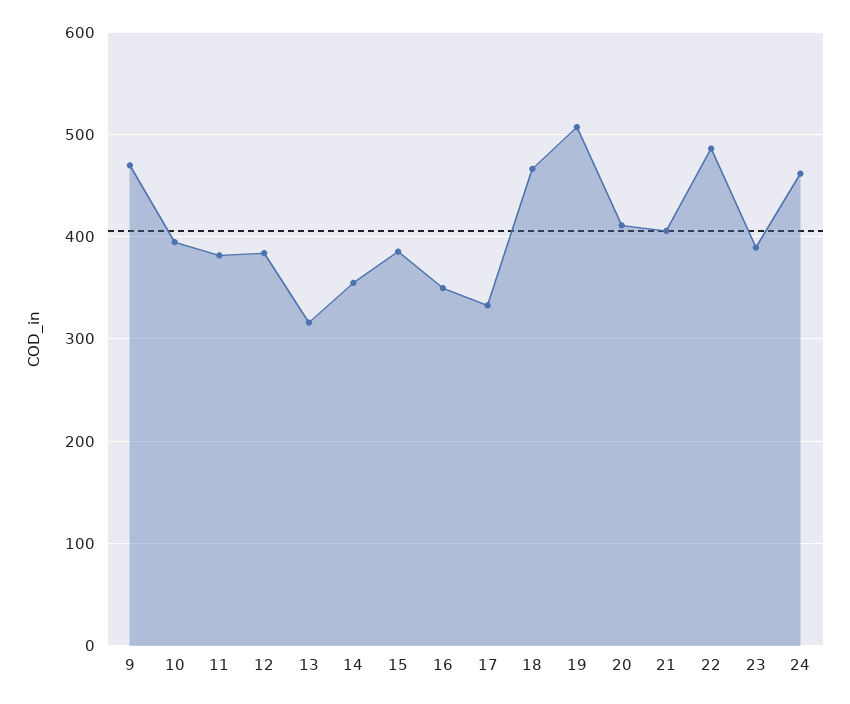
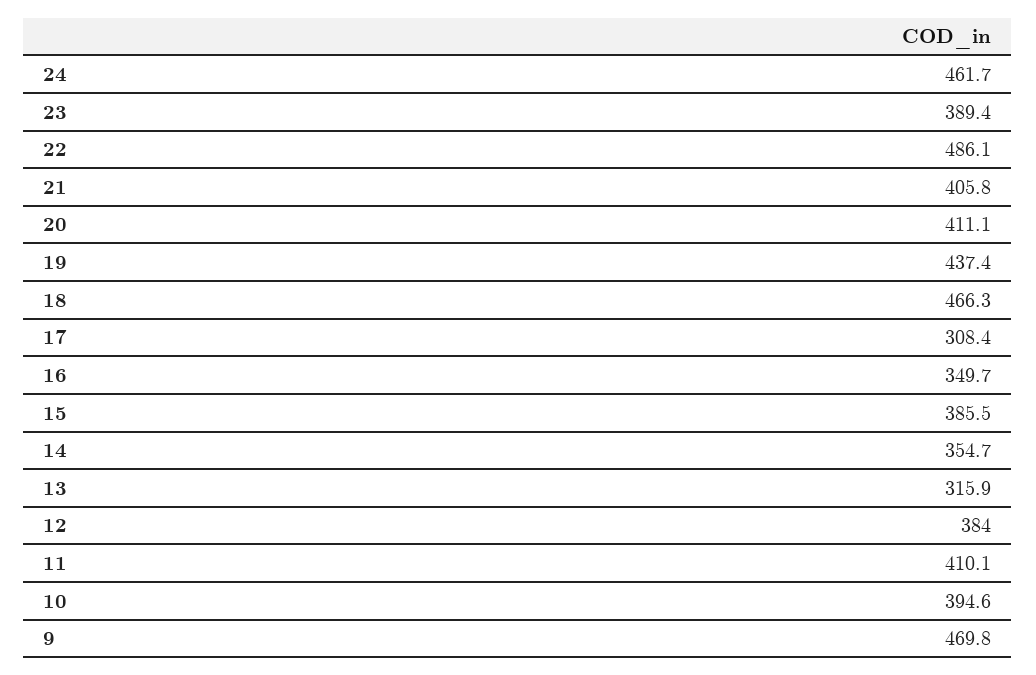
11: 380 -> 410.1
17: 330 -> 308.4
19: 510 -> 437.4

